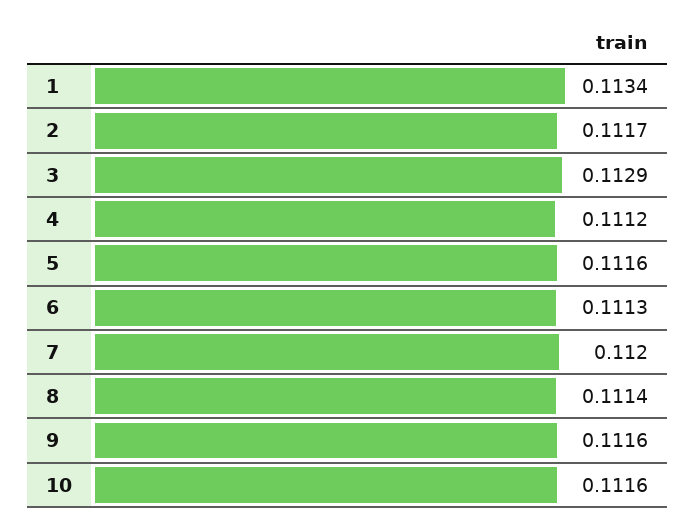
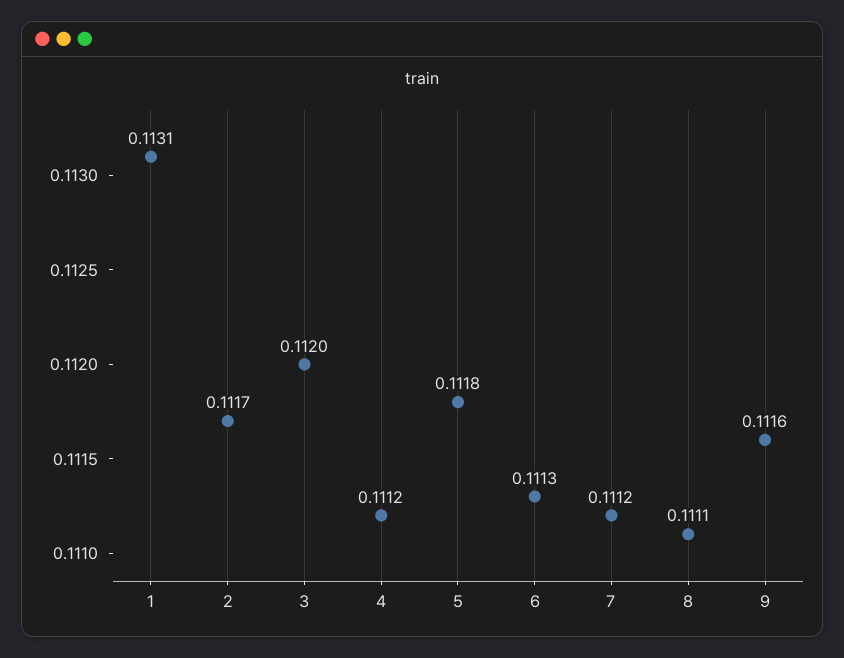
1: 0.1134 -> 0.1131
3: 0.1129 -> 0.112
5: 0.1116 -> 0.1118
7: 0.112 -> 0.1112
8: 0.1114 -> 0.1111
10: 0.1116 -> none

